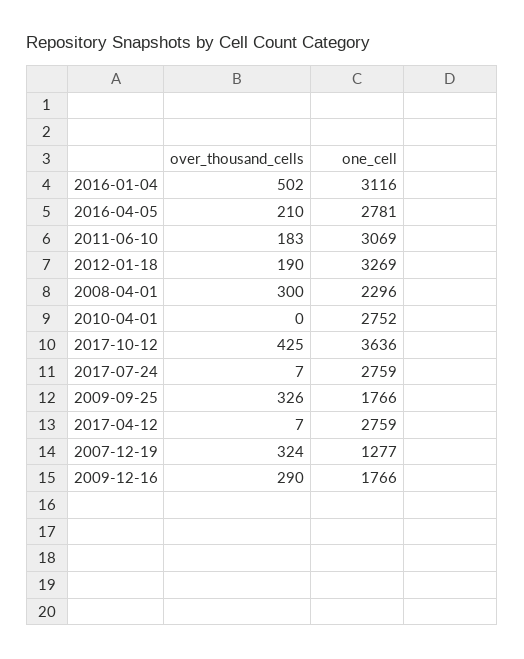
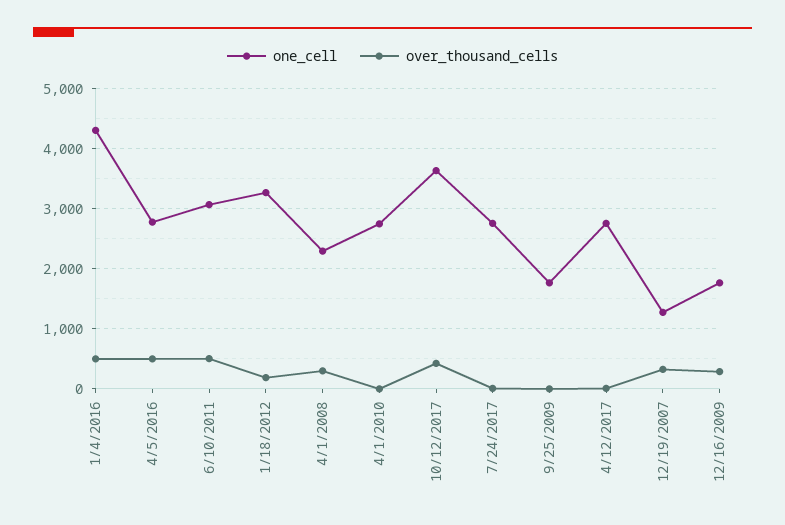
one_cell, 2016-01-04: 3116 -> 4300
over_thousand_cells, 2016-04-05: 210 -> 500
over_thousand_cells, 2011-06-10: 183 -> 500
over_thousand_cells, 2009-09-25: 326 -> 0

